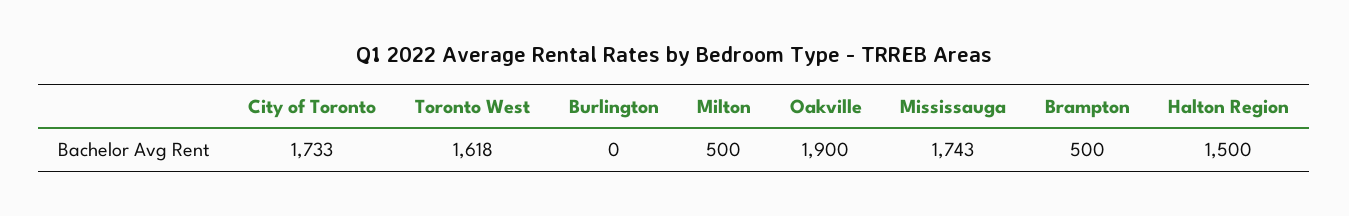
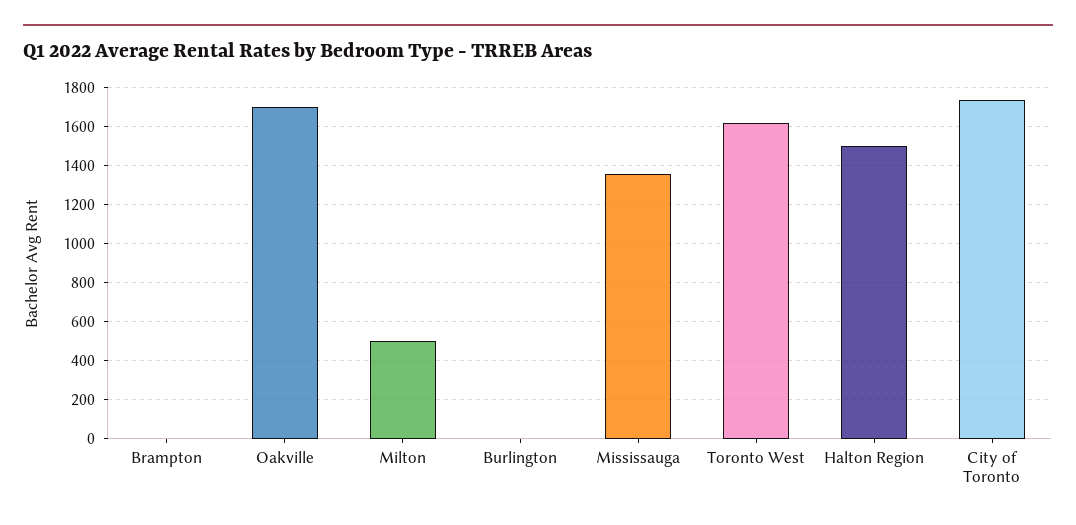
Oakville: 1900 -> 1700
Mississauga: 1743 -> 1350
Brampton: 500 -> 0

